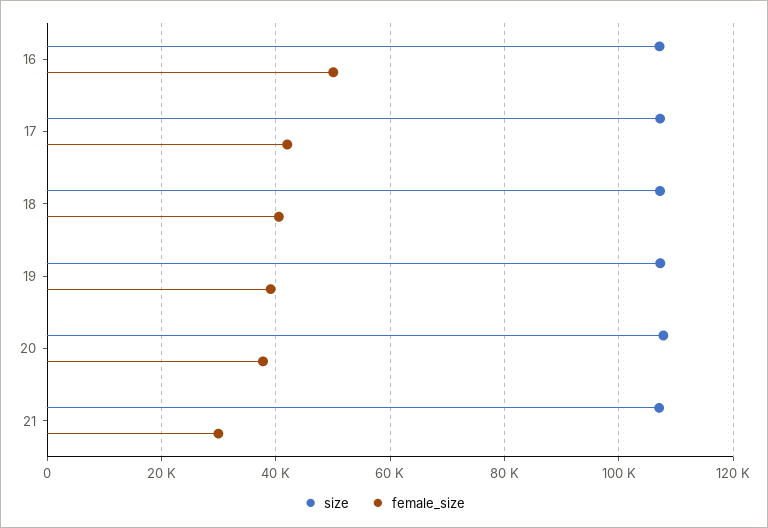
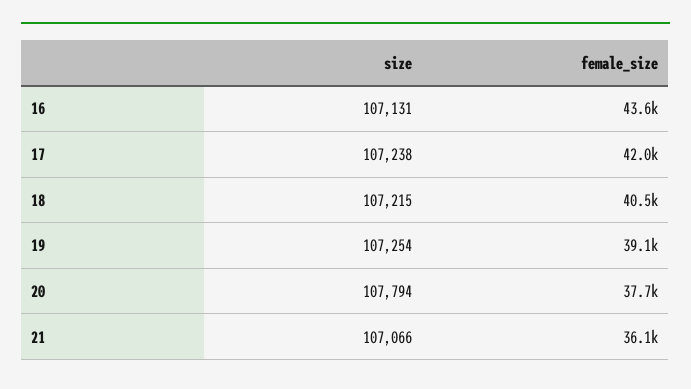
female_size, 16: 50000 -> 43600
female_size, 21: 30000 -> 36100

